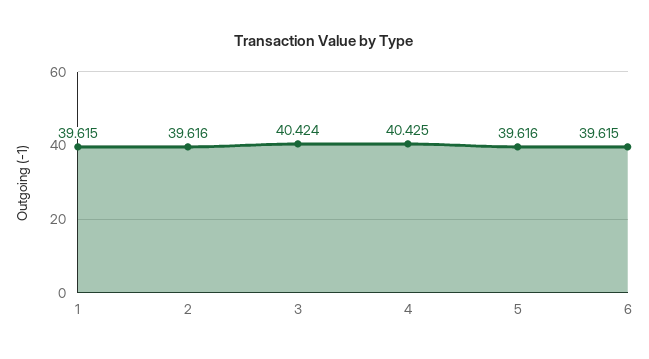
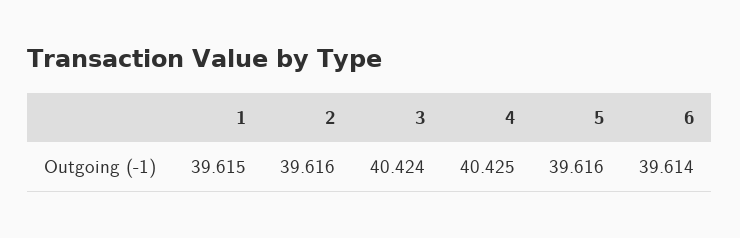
6: 39.615 -> 39.614

